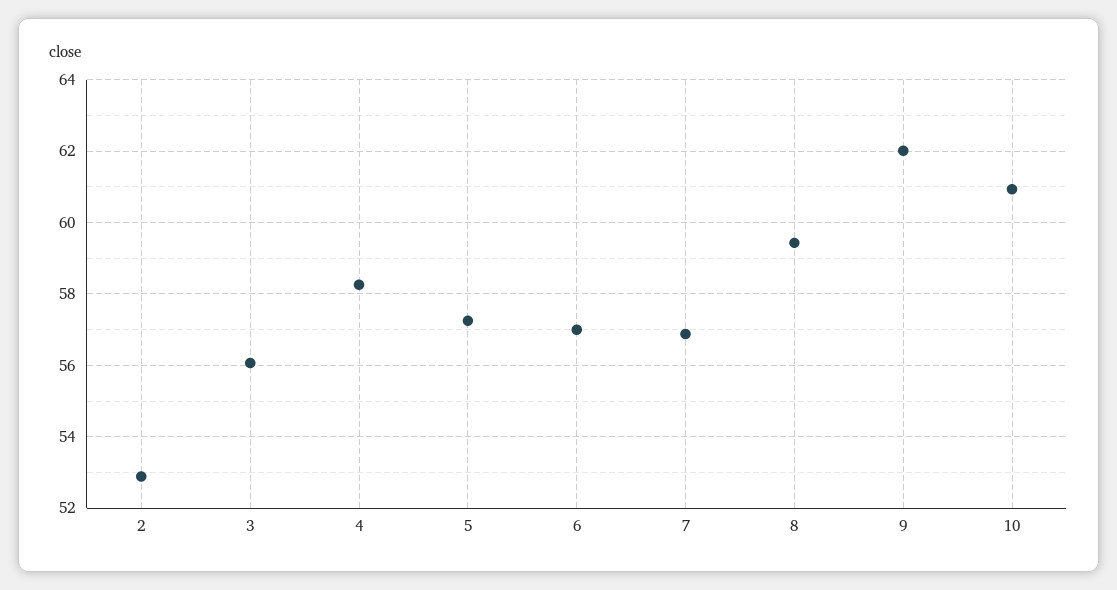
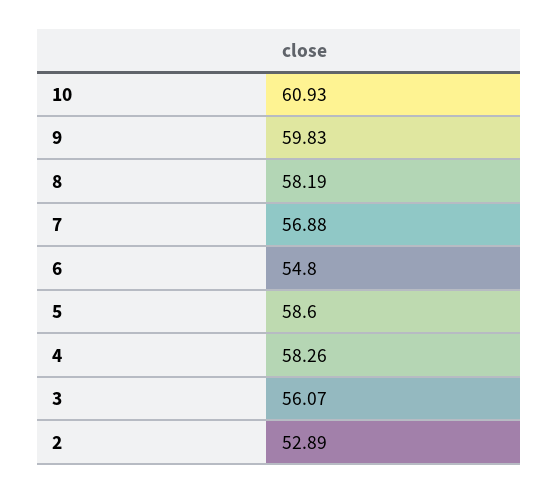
5: 57.2 -> 58.6
6: 57 -> 54.8
8: 59.4 -> 58.19
9: 62 -> 59.83

